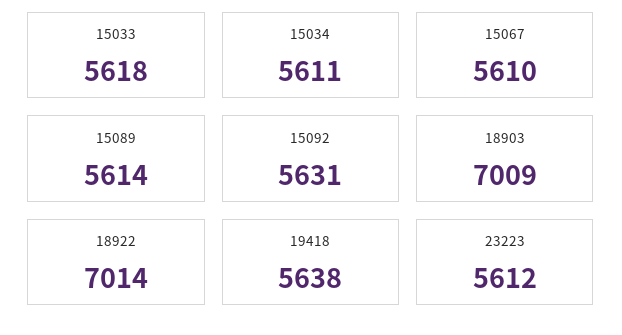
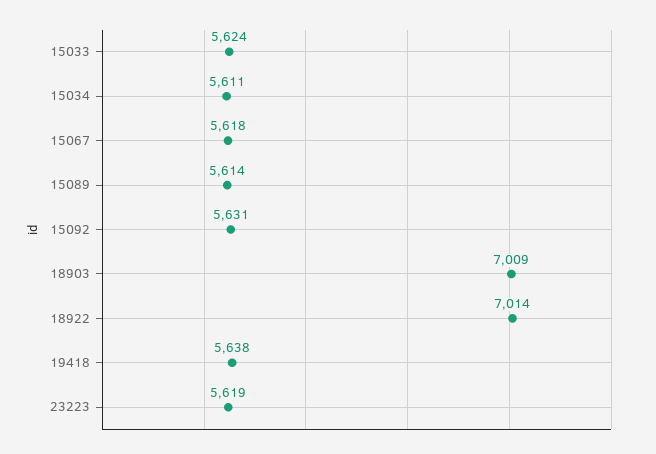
15033: 5618 -> 5624
15067: 5610 -> 5618
23223: 5612 -> 5619

